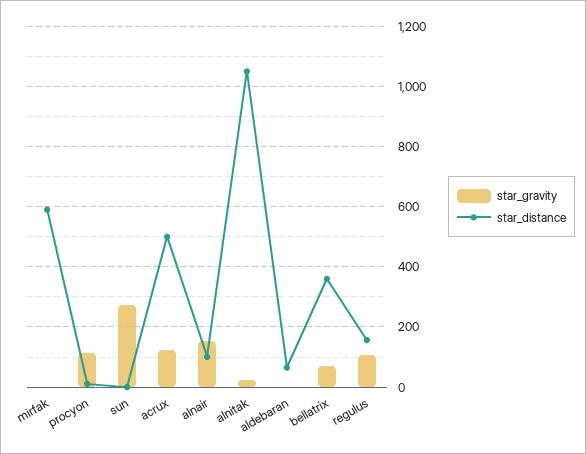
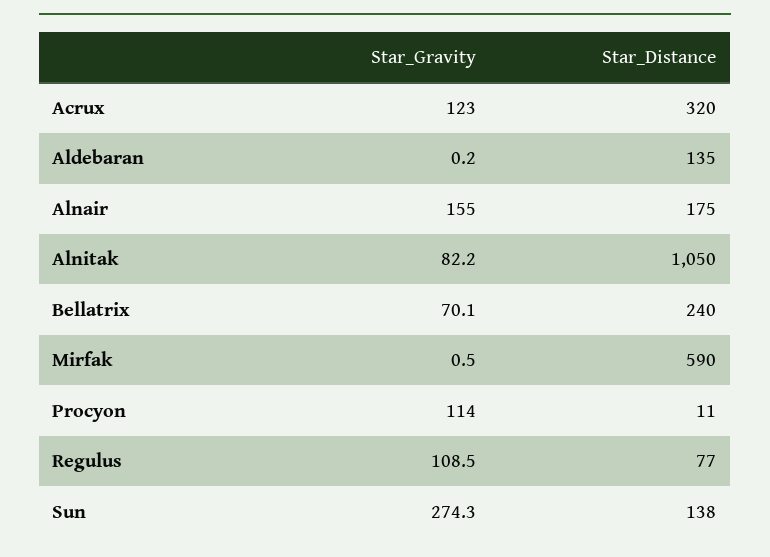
star_distance, sun: 0 -> 138
star_distance, acrux: 500 -> 320
star_distance, alnair: 100 -> 175
star_gravity, alnitak: 20 -> 82.2
star_distance, aldebaran: 60 -> 135
star_distance, bellatrix: 360 -> 240
star_distance, regulus: 160 -> 77

